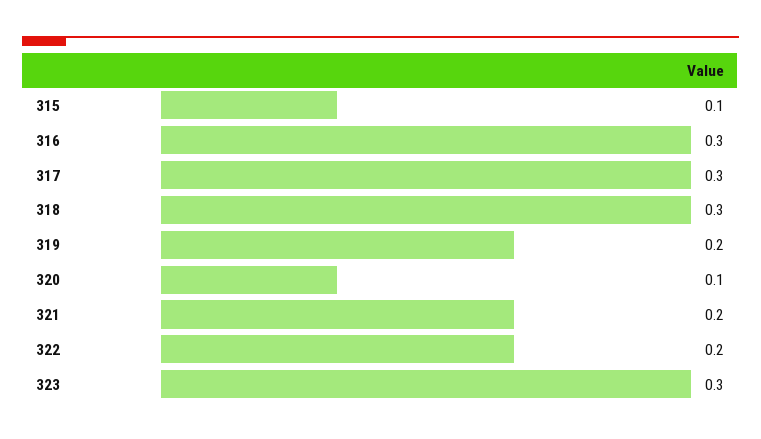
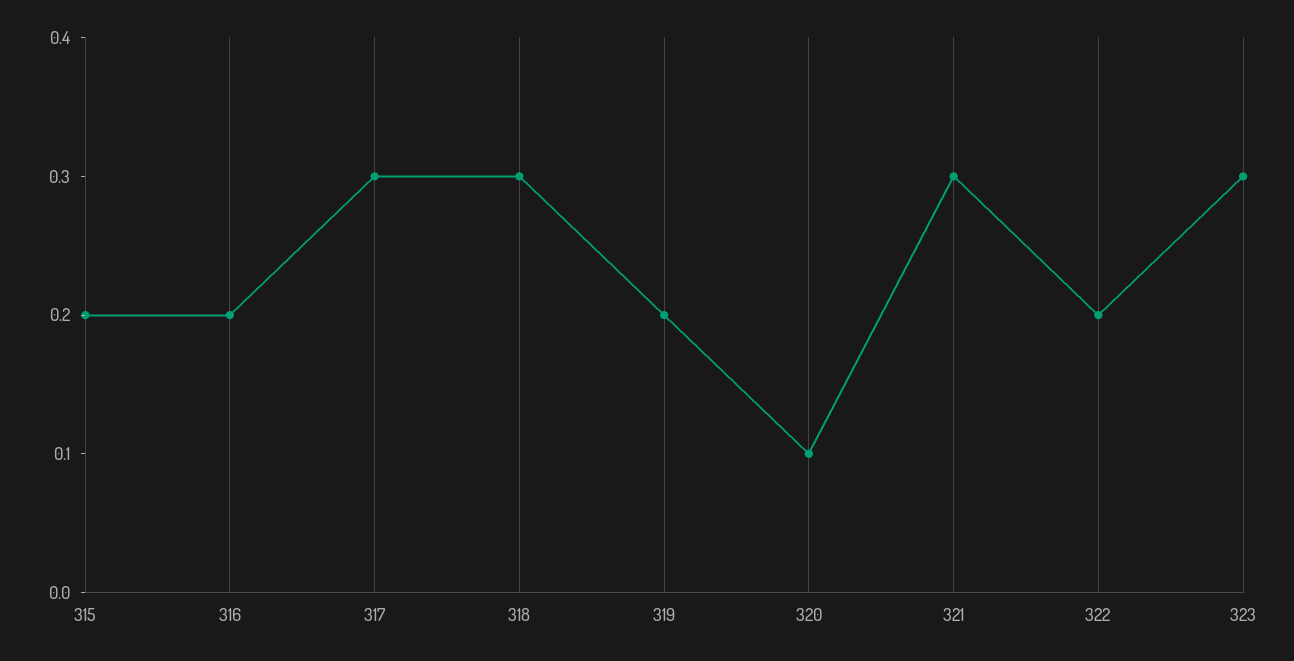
315: 0.1 -> 0.2
316: 0.3 -> 0.2
321: 0.2 -> 0.3

